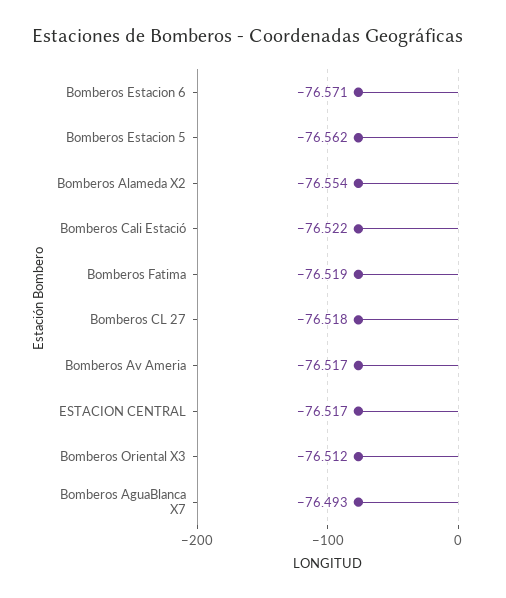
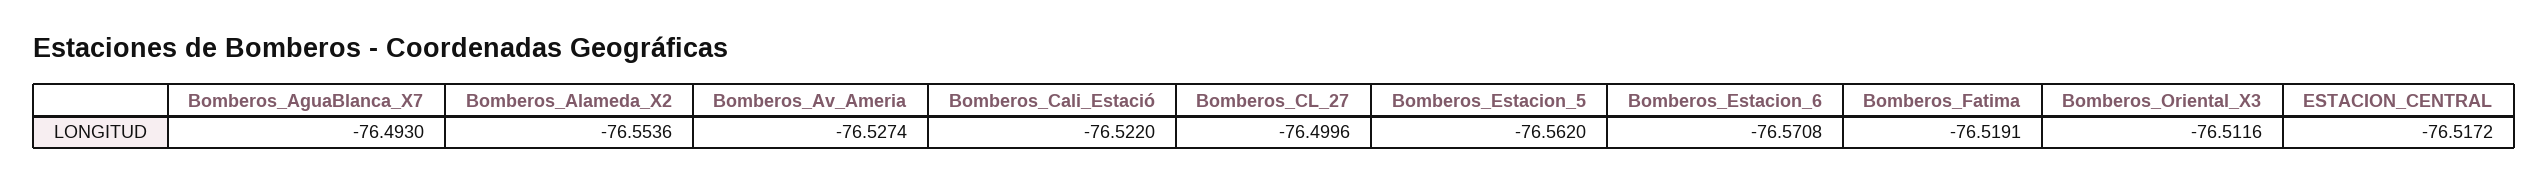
Bomberos CL 27: -76.518 -> -76.4996
Bomberos Av Ameria: -76.517 -> -76.5274

